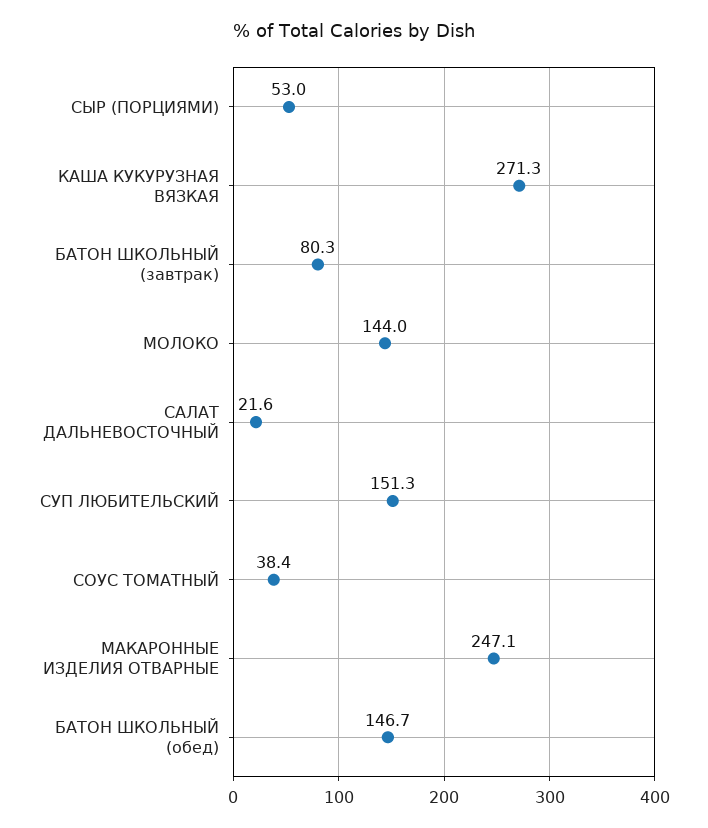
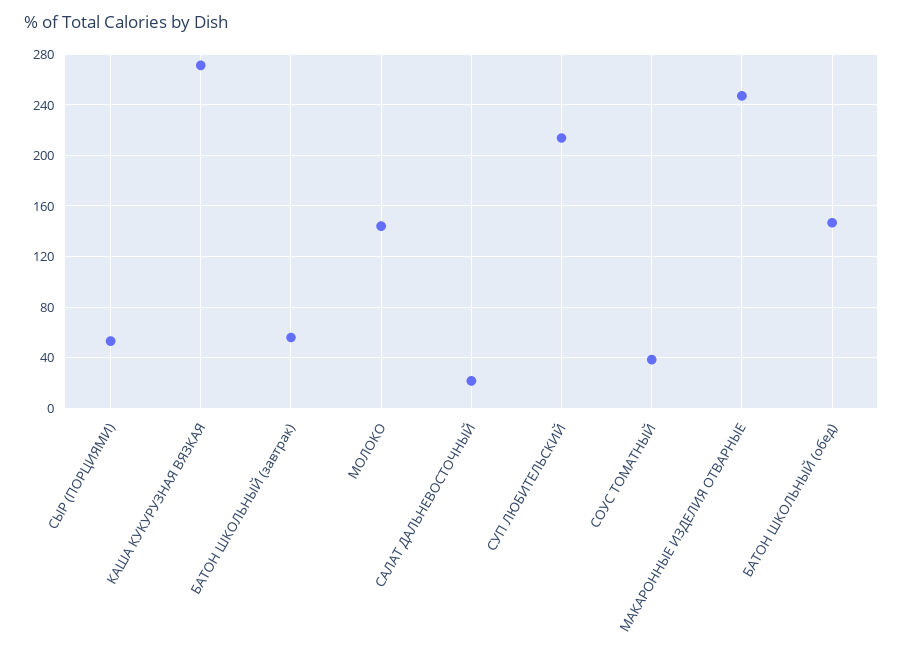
БАТОН ШКОЛЬНЫЙ (завтрак): 80.3 -> 55
СУП ЛЮБИТЕЛЬСКИЙ: 151.3 -> 215

